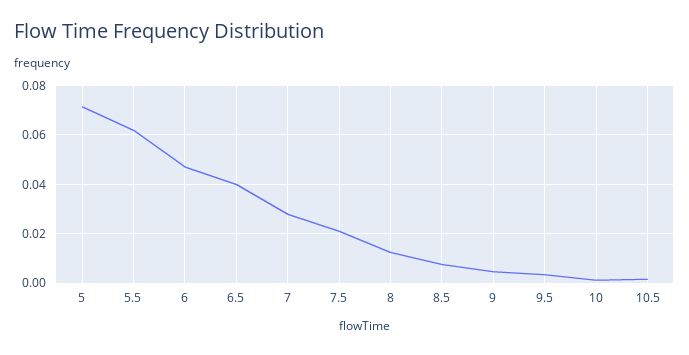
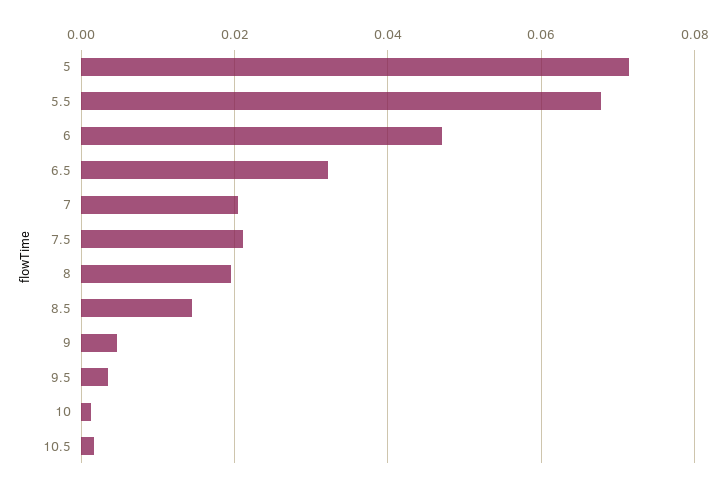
5.5: 0.0625 -> 0.068
6.5: 0.04 -> 0.032
7: 0.0275 -> 0.02
8: 0.0125 -> 0.02
8.5: 0.0075 -> 0.014

